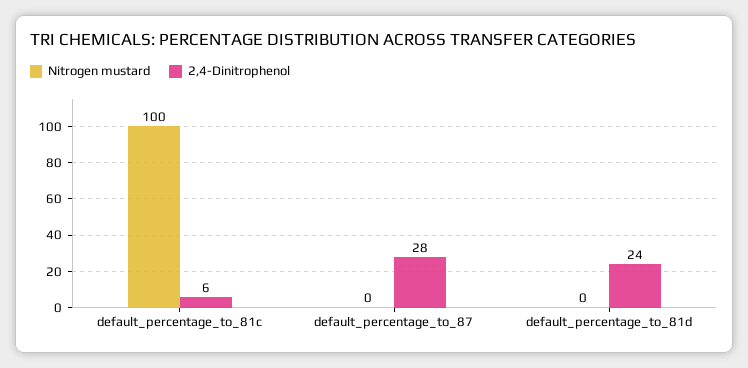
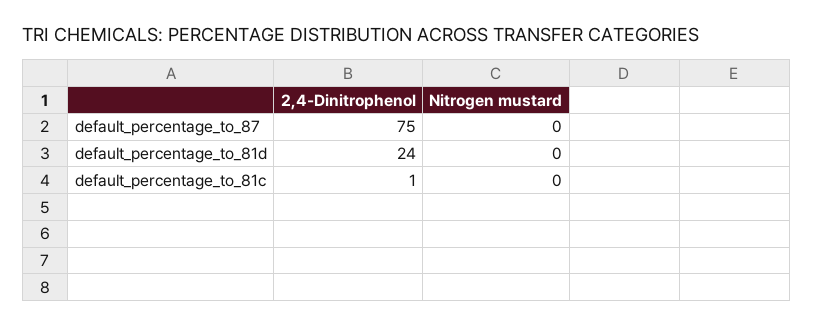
Nitrogen mustard, default_percentage_to_81c: 100 -> 0
2,4-Dinitrophenol, default_percentage_to_81c: 6 -> 1
2,4-Dinitrophenol, default_percentage_to_87: 28 -> 75

